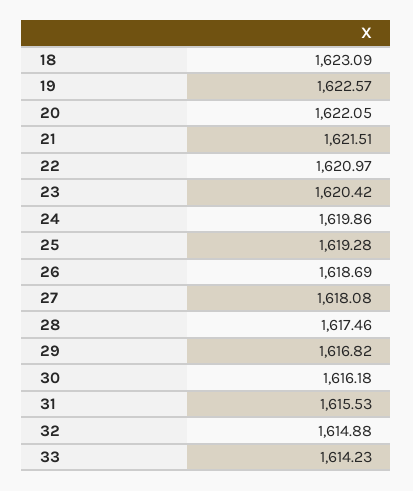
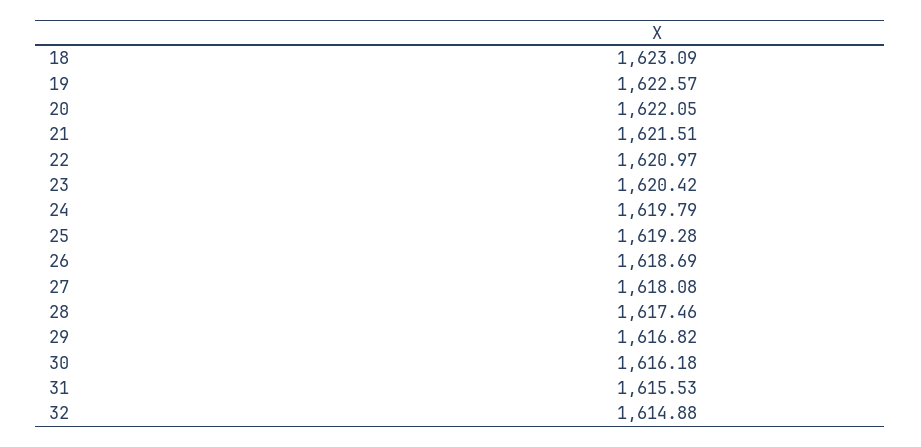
24: 1619.86 -> 1619.79
33: 1614.23 -> none

